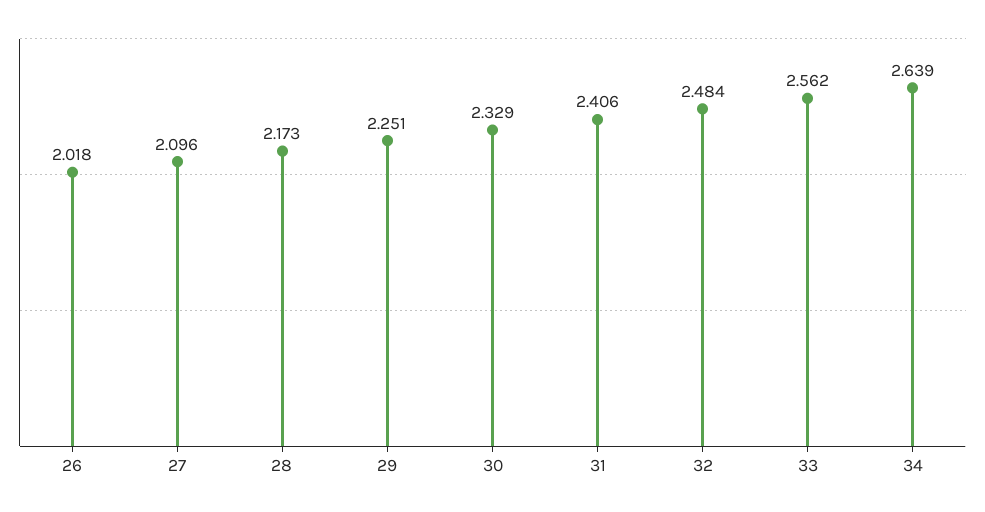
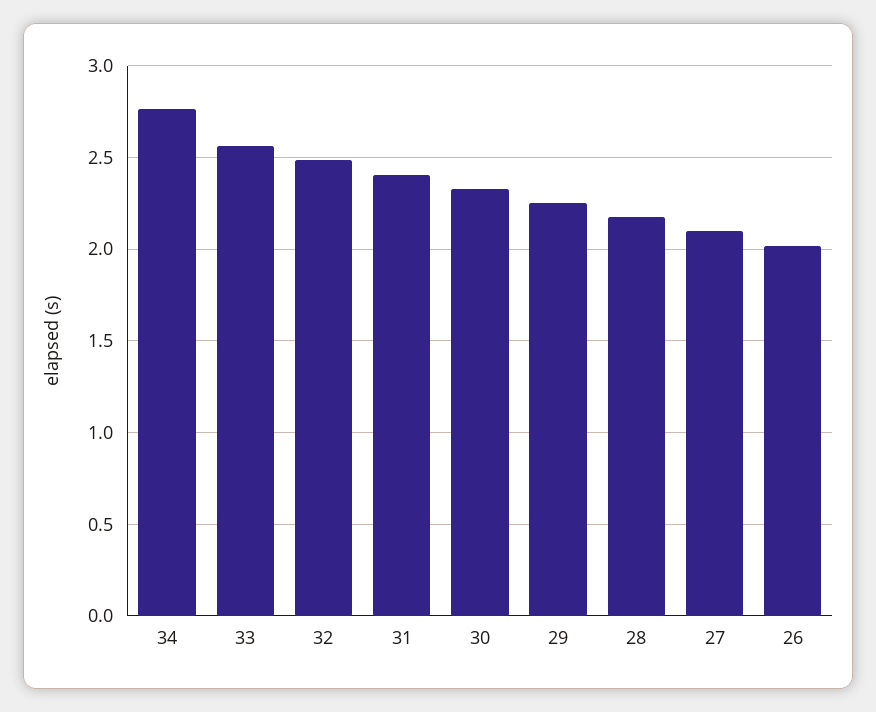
34: 2.639 -> 2.75

